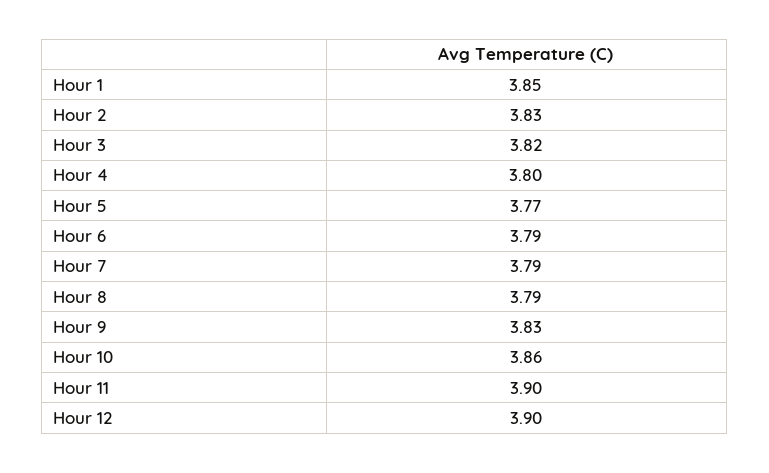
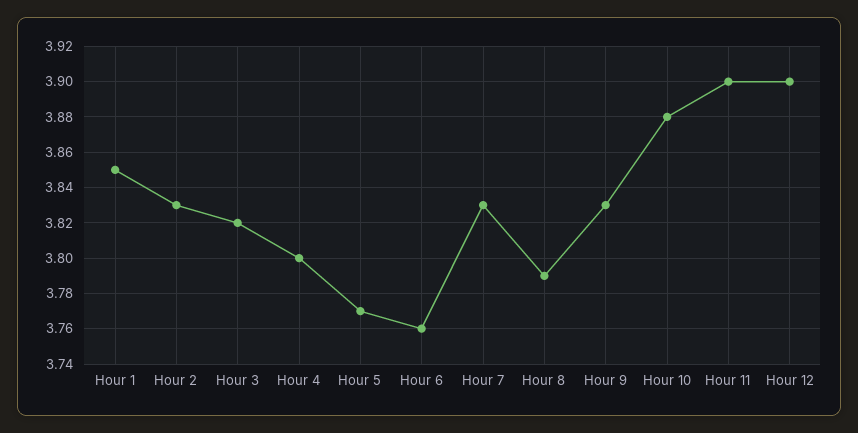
Hour 6: 3.79 -> 3.76
Hour 7: 3.79 -> 3.83
Hour 10: 3.86 -> 3.88

